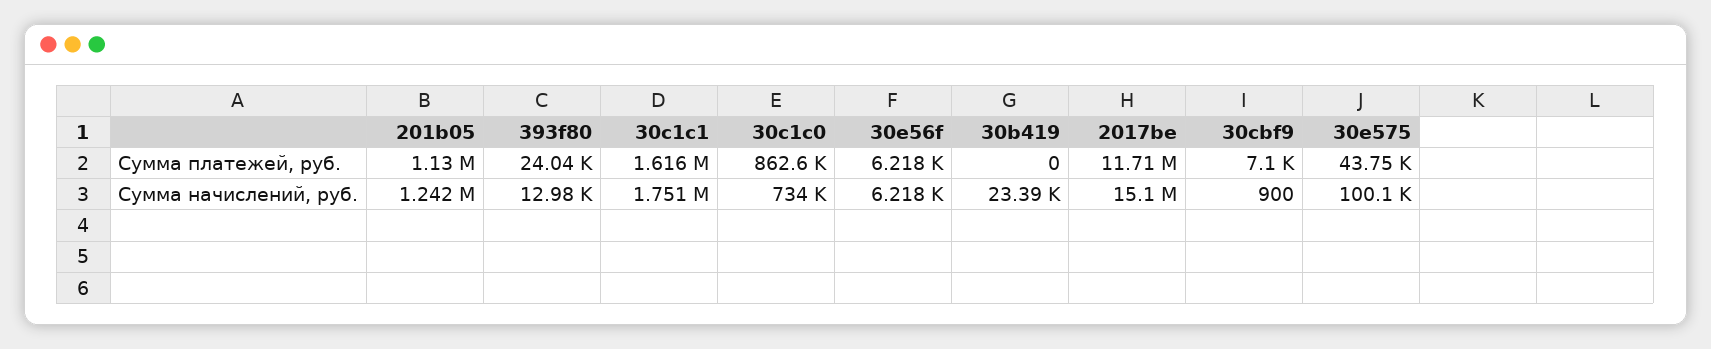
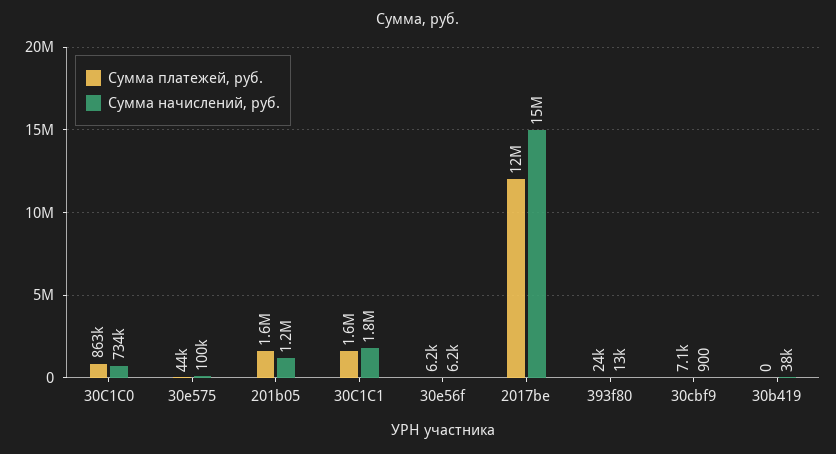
Сумма платежей, руб., 201b05: 1130000 -> 1600000
Сумма начислений, руб., 30b419: 23390 -> 38000

